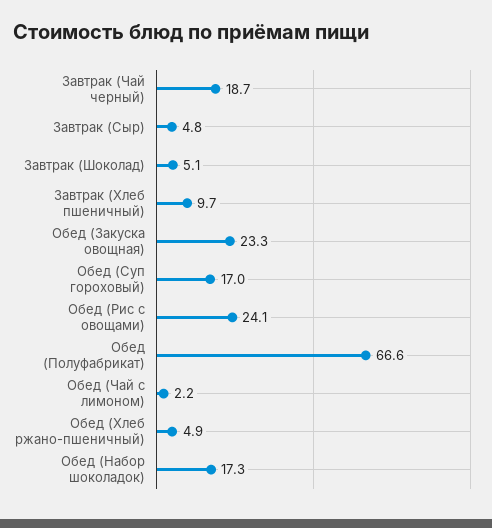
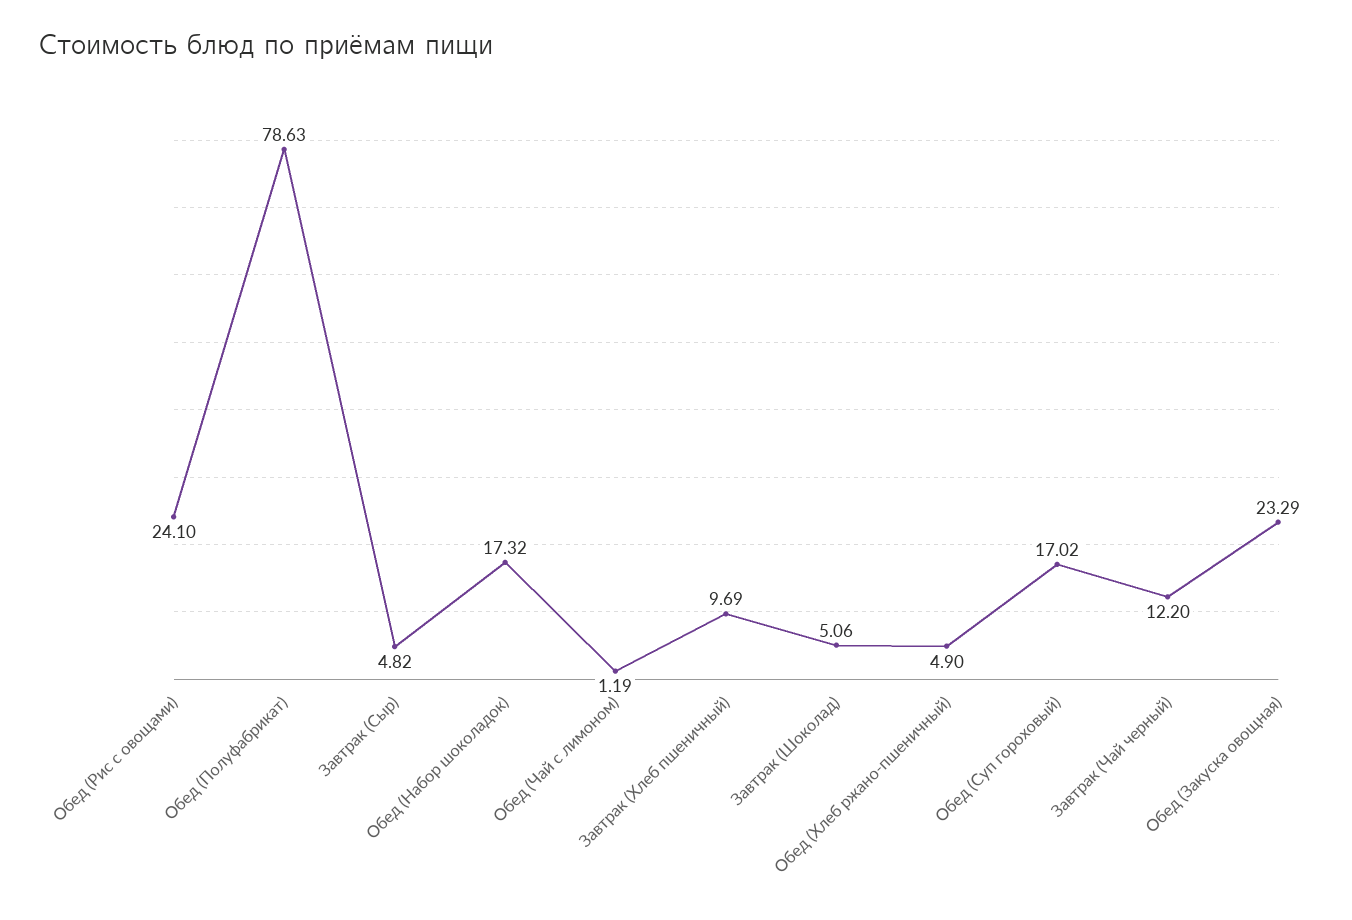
Завтрак (Чай черный): 18.7 -> 12.2
Обед (Полуфабрикат): 66.6 -> 78.63
Обед (Чай с лимоном): 2.2 -> 1.19

